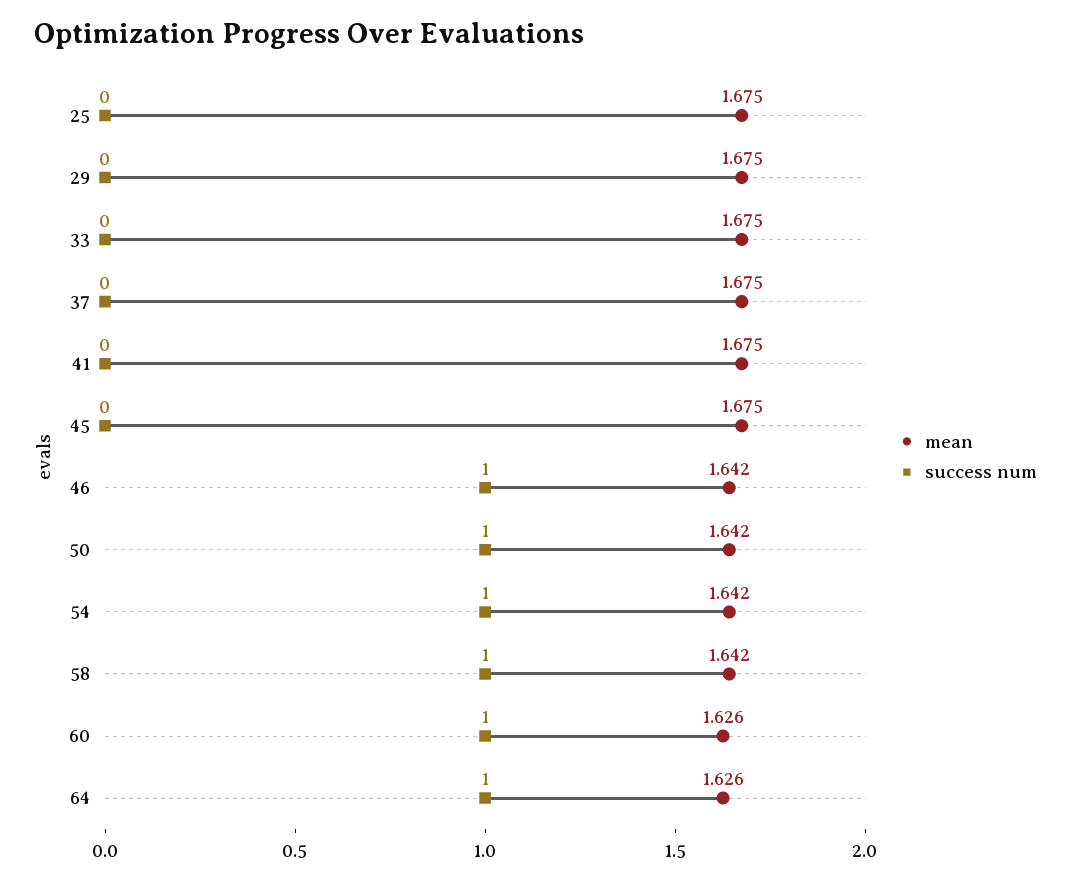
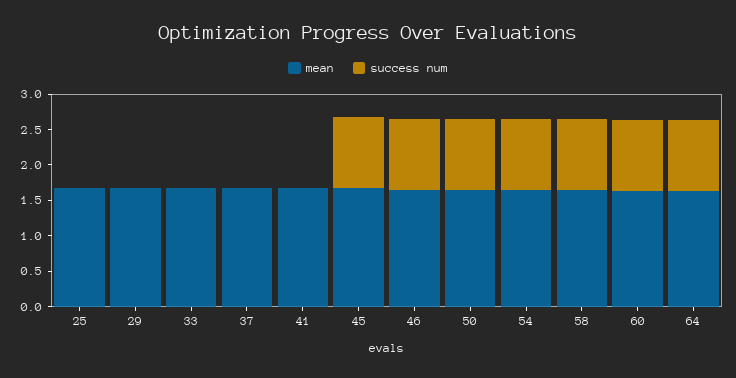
success num, 45: 0 -> 1

